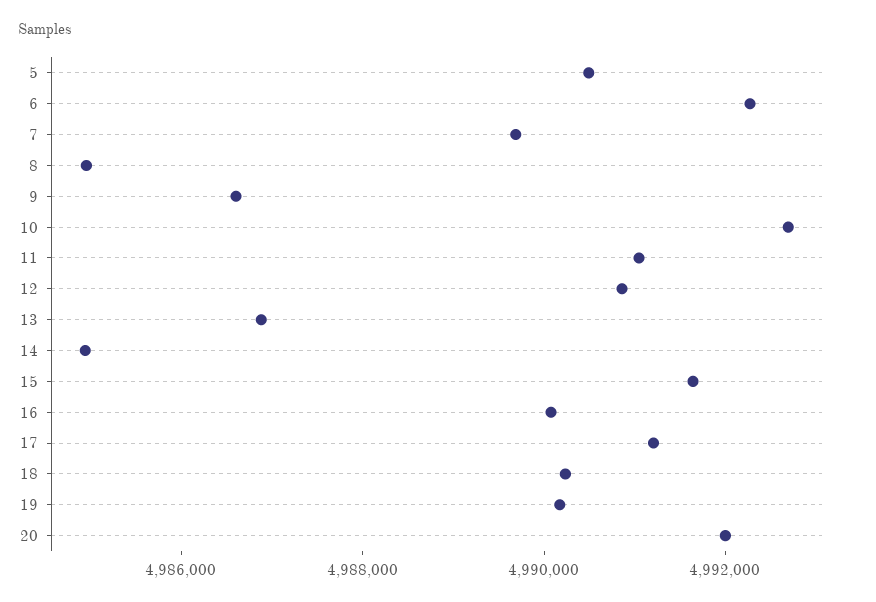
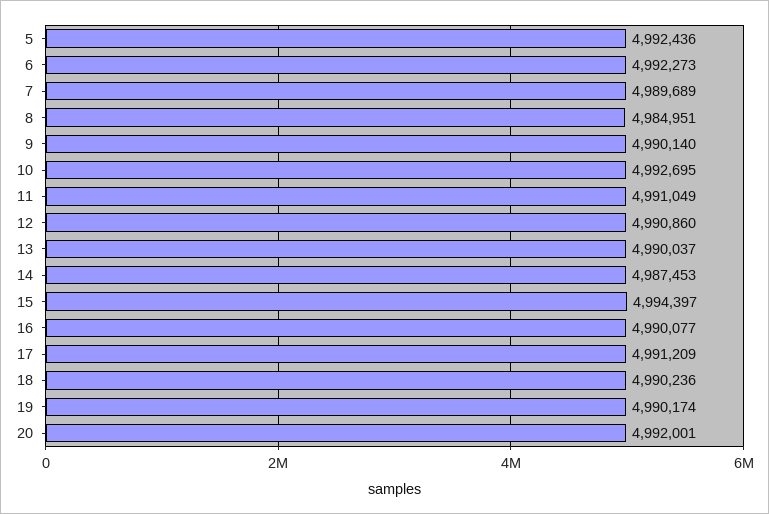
5: 4990500 -> 4992436
9: 4986500 -> 4990140
13: 4987000 -> 4990037
14: 4985000 -> 4987453
15: 4991500 -> 4994397

